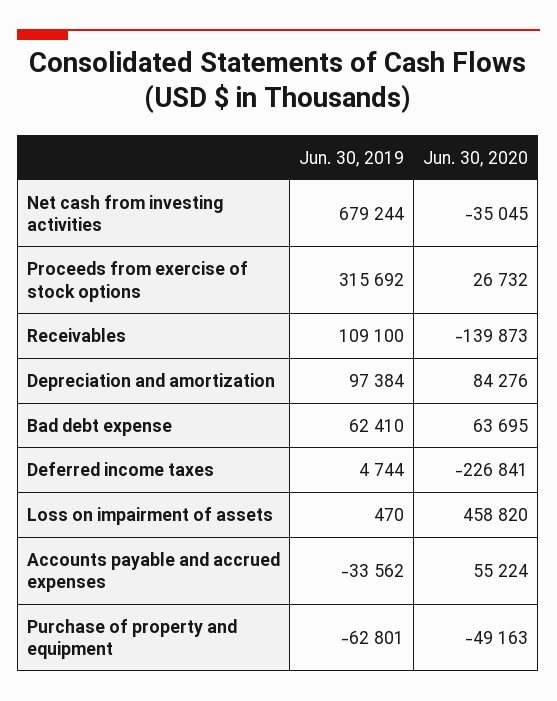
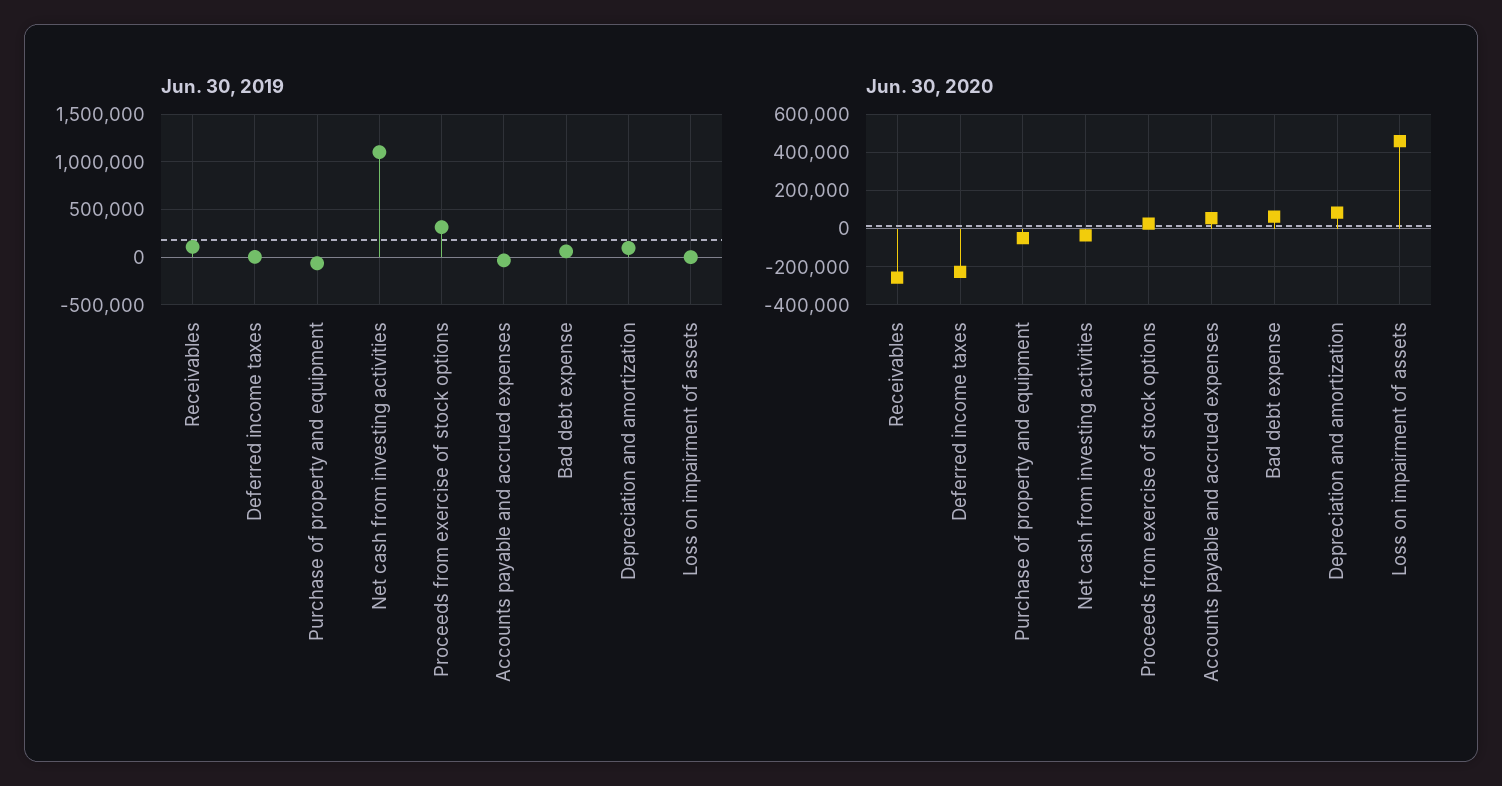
Jun. 30, 2019, Net cash from investing activities: 679244 -> 1100000
Jun. 30, 2020, Receivables: -139873 -> -250000

